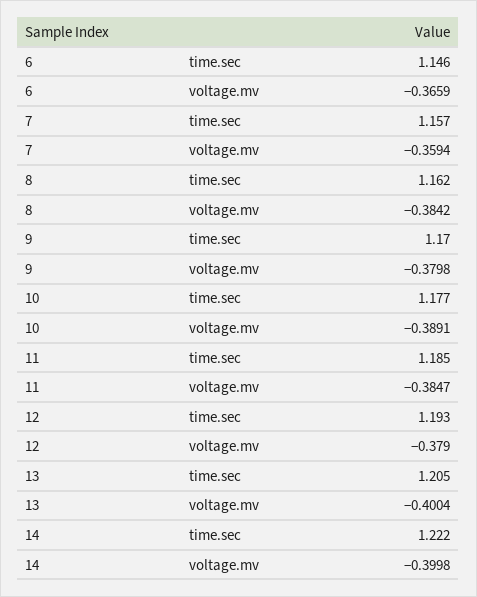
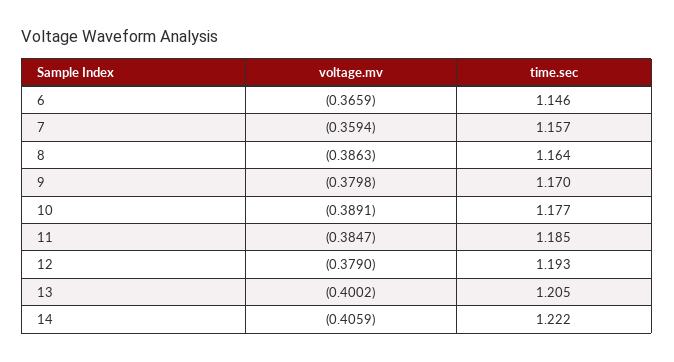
8, time.sec: 1.162 -> 1.164
8, voltage.mv: -0.3842 -> -0.3863
13, voltage.mv: -0.4004 -> -0.4002
14, voltage.mv: -0.3998 -> -0.4059

